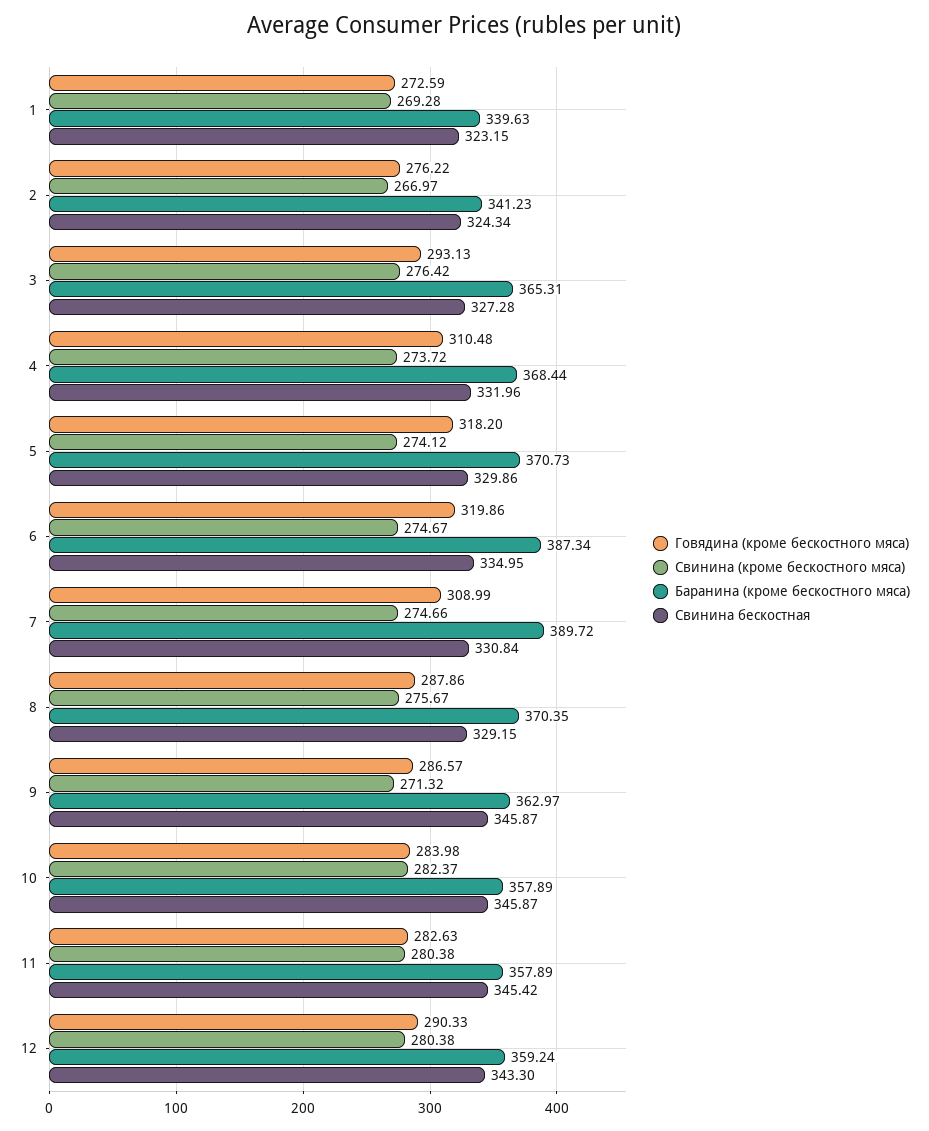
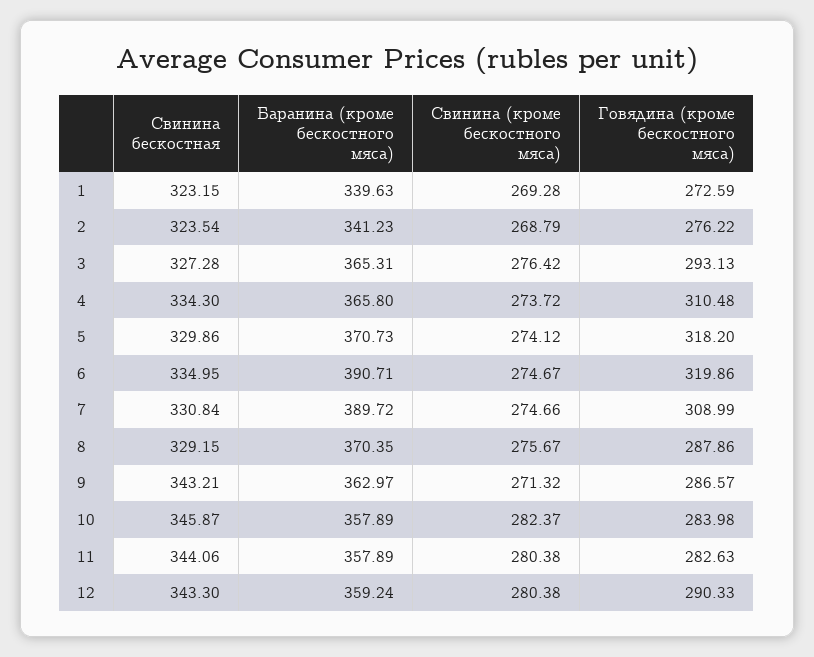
Свинина (кроме бескостного мяса), 2: 266.97 -> 268.79
Свинина бескостная, 2: 324.34 -> 323.54
Баранина (кроме бескостного мяса), 4: 368.44 -> 365.8
Свинина бескостная, 4: 331.96 -> 334.3
Баранина (кроме бескостного мяса), 6: 387.34 -> 390.71
Свинина бескостная, 9: 345.87 -> 343.21
Свинина бескостная, 11: 345.42 -> 344.06

